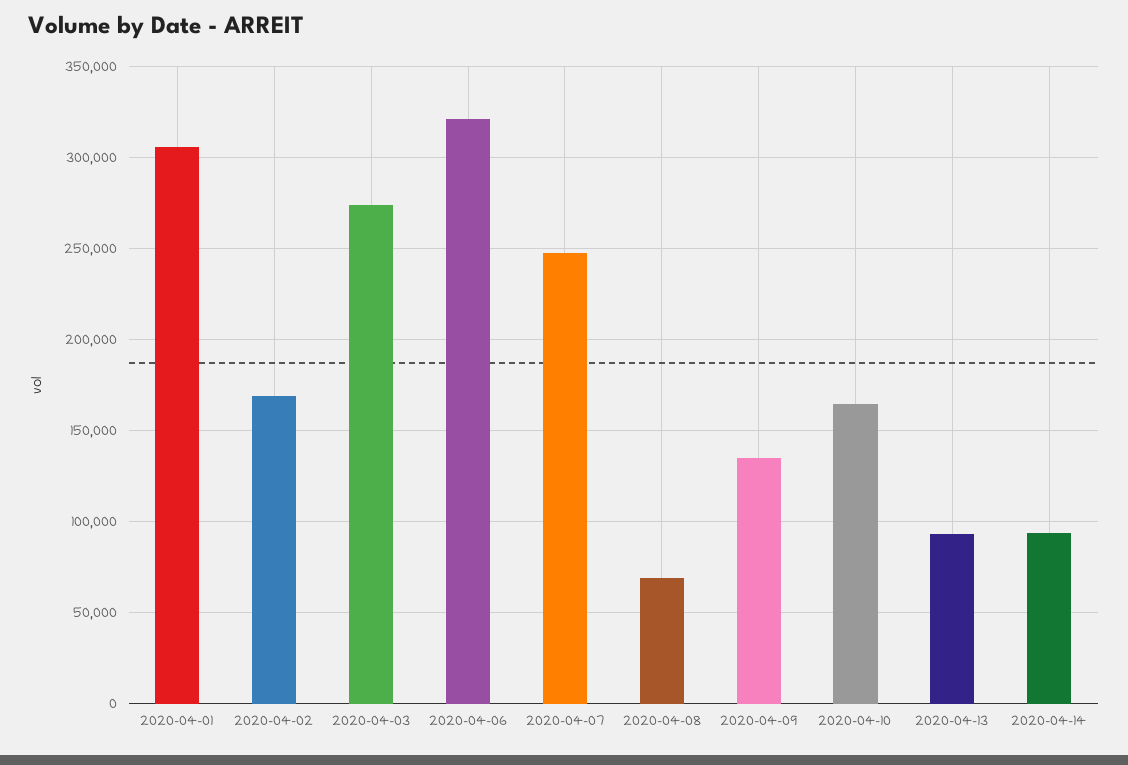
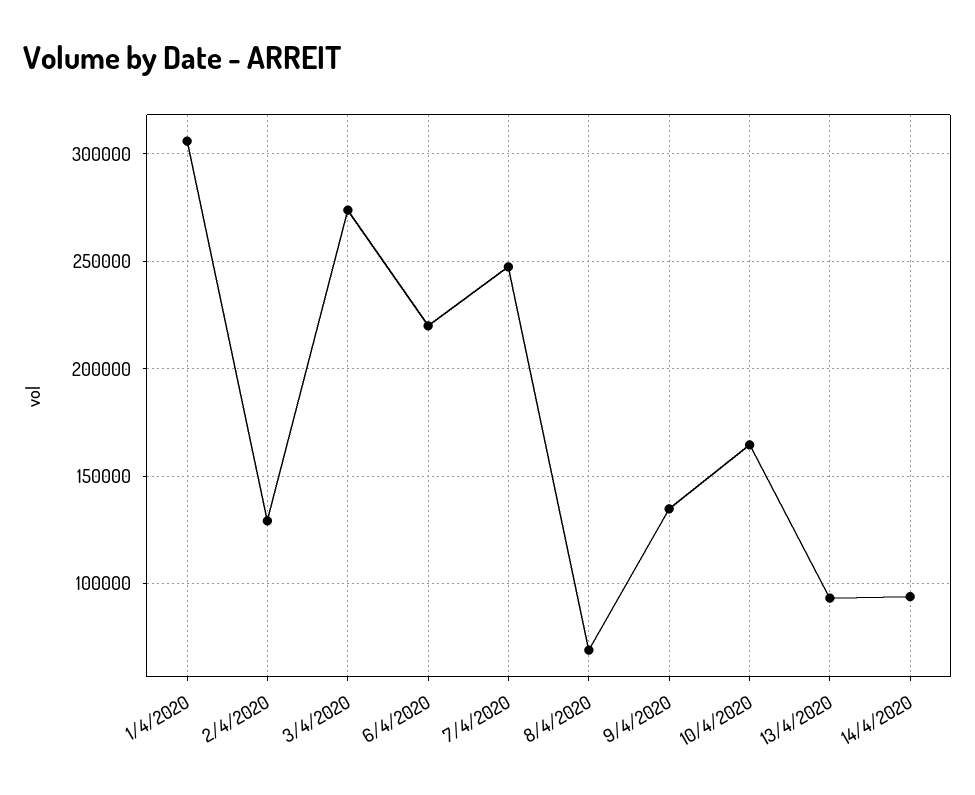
2020-04-02: 170000 -> 130000
2020-04-06: 320000 -> 220000

